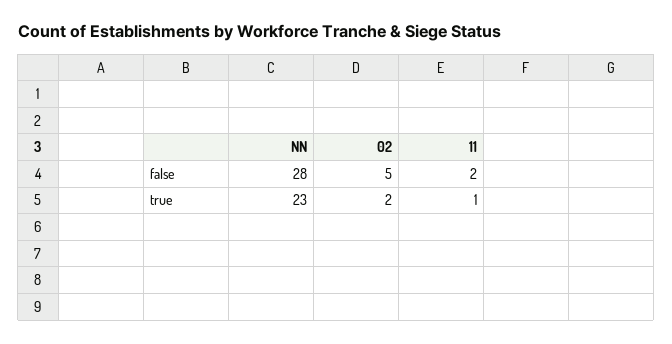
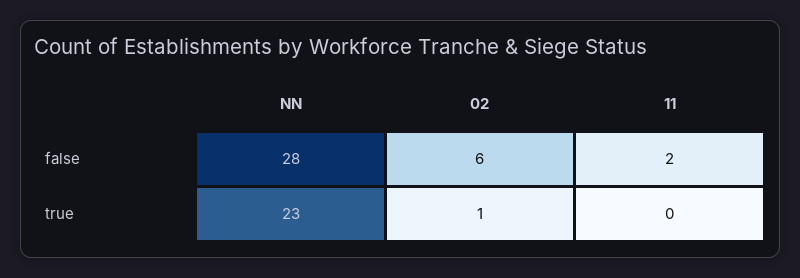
02, false: 5 -> 6
02, true: 2 -> 1
11, true: 1 -> 0

